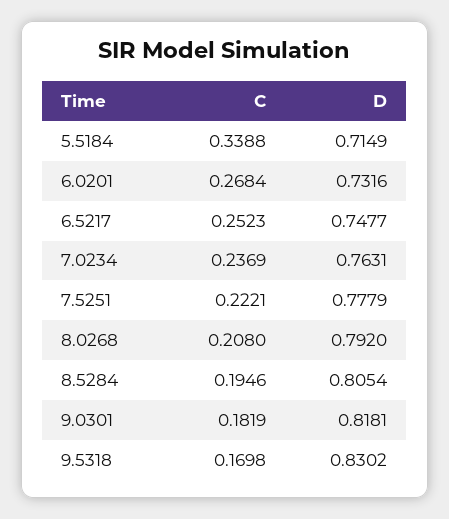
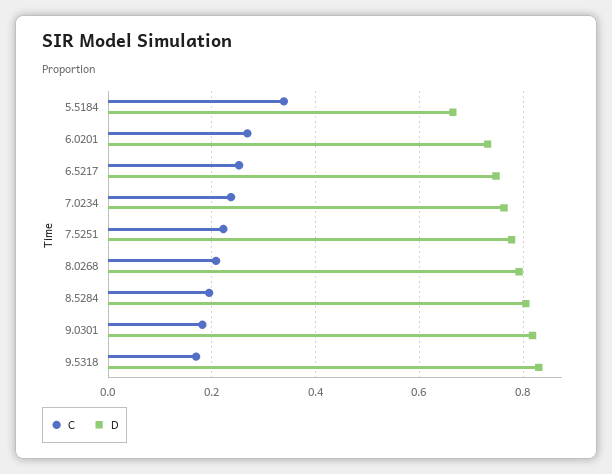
D, 5.5184: 0.7149 -> 0.66

